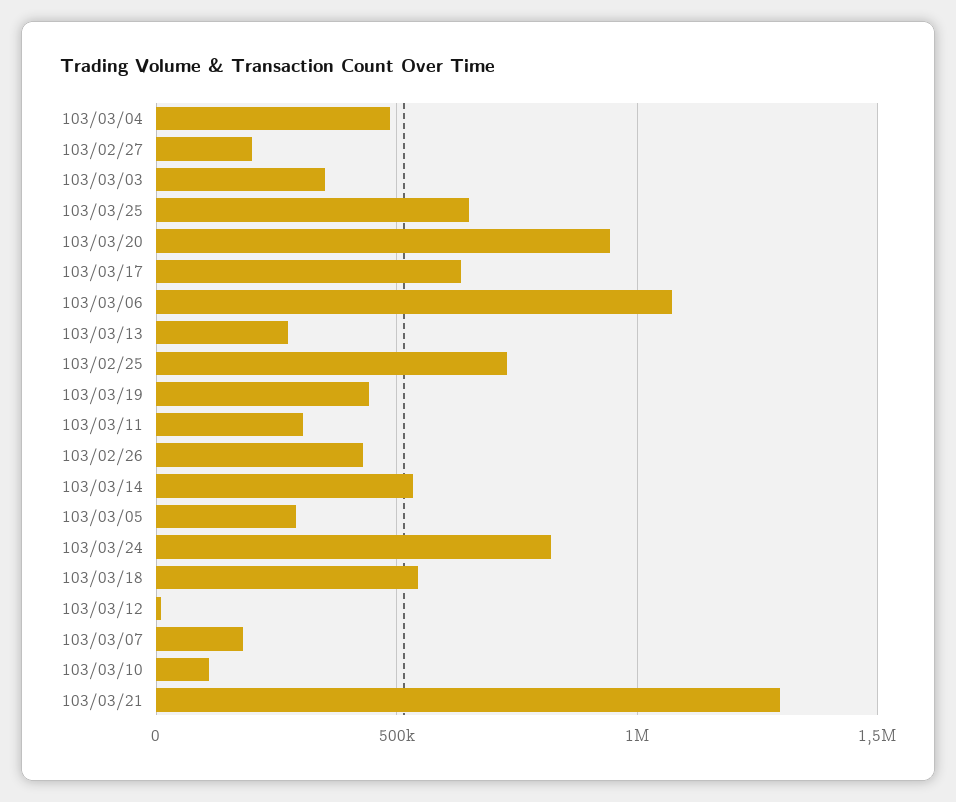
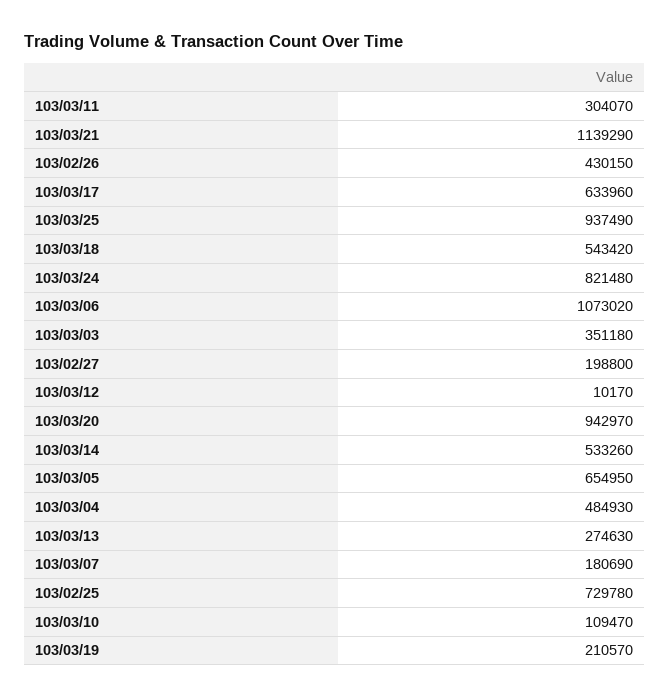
103/03/25: 650000 -> 937490
103/03/19: 450000 -> 210570
103/03/05: 300000 -> 654950
103/03/21: 1300000 -> 1139290

